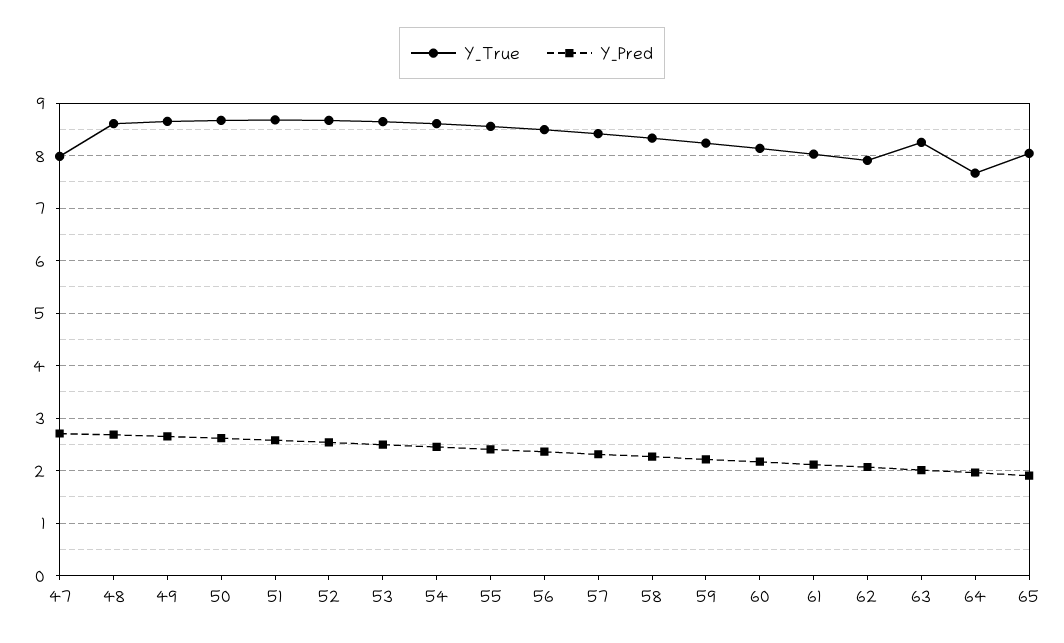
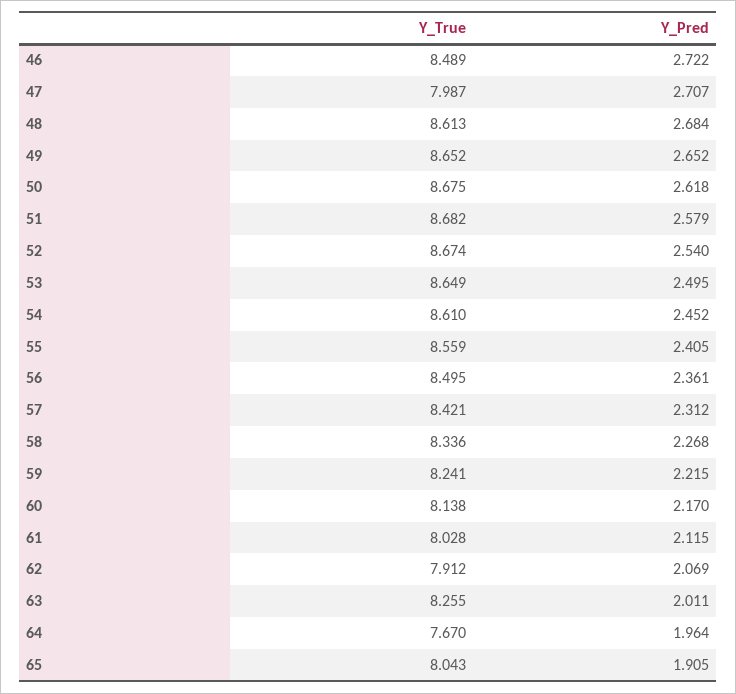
Y_True, 46: none -> 8.489
Y_Pred, 46: none -> 2.722

